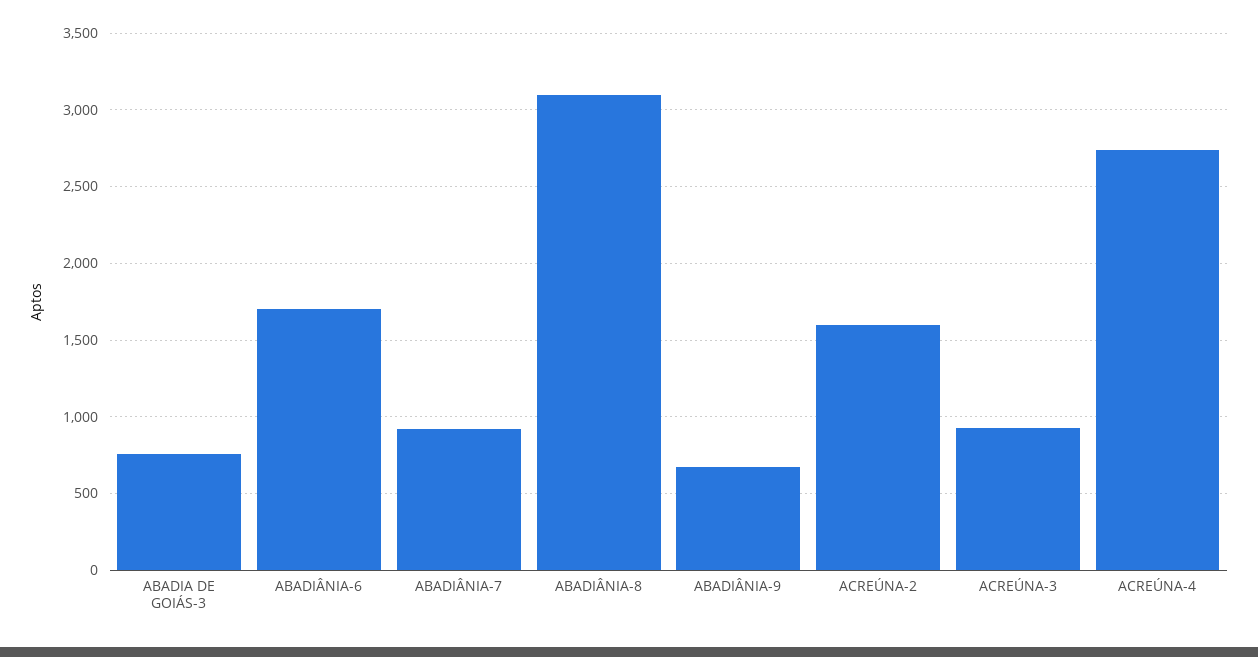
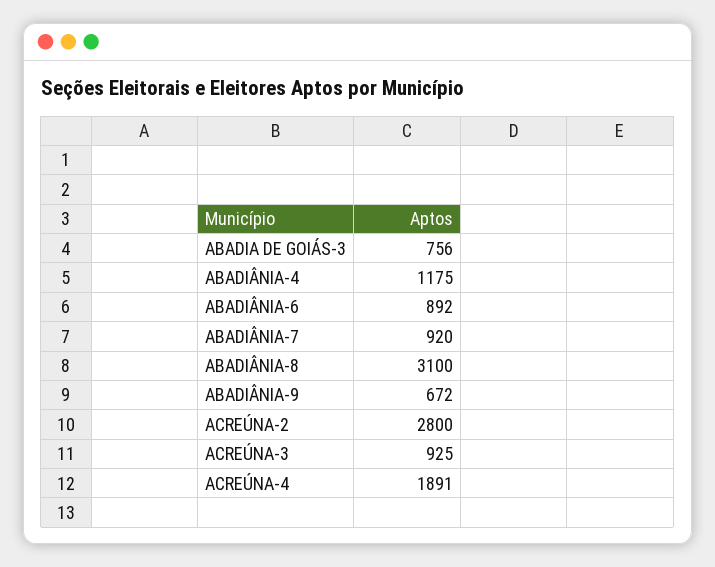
ABADIÂNIA-6: 1700 -> 892
ACREÚNA-2: 1600 -> 2800
ACREÚNA-4: 2750 -> 1891
ABADIÂNIA-4: none -> 1175

